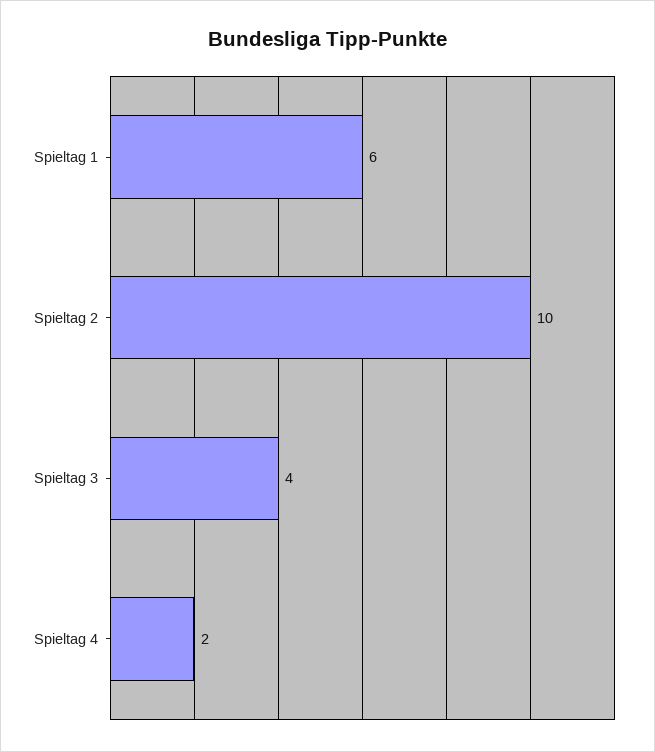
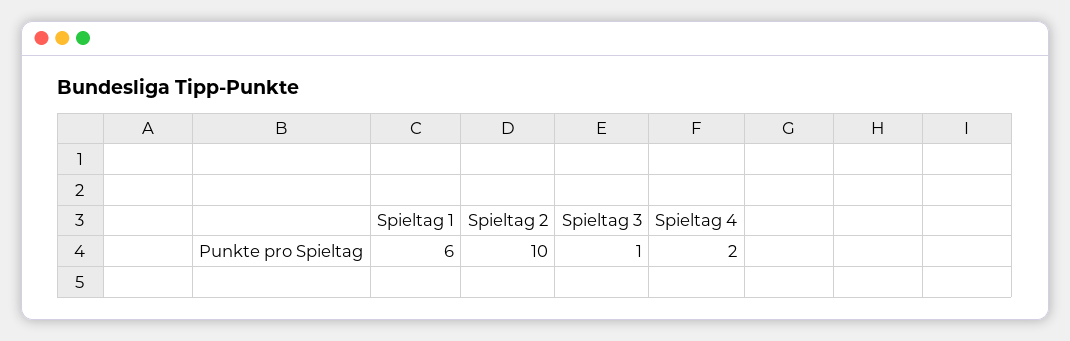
Spieltag 3: 4 -> 1

